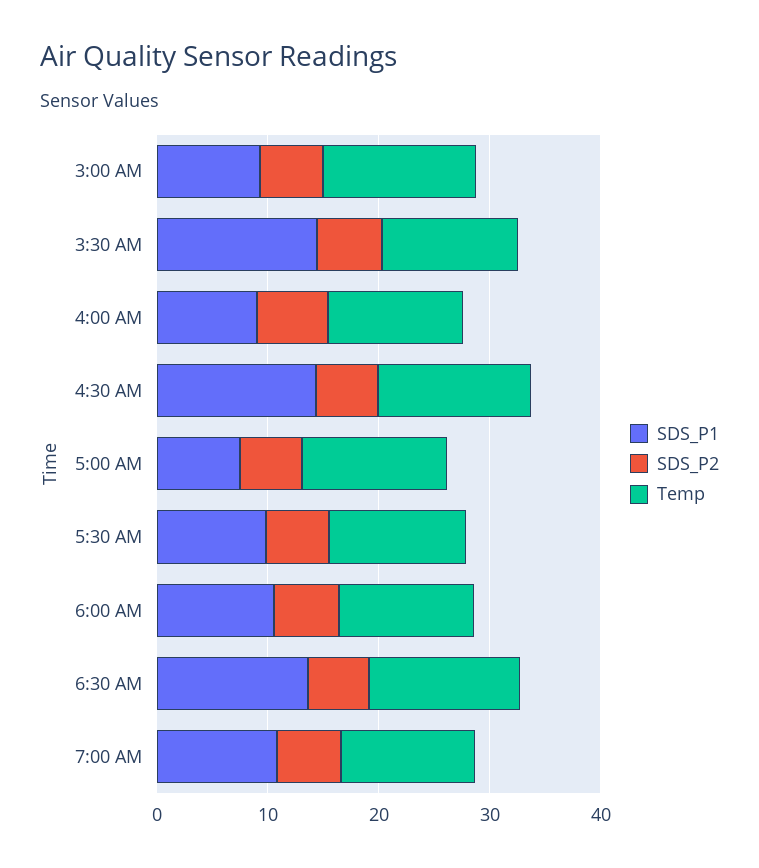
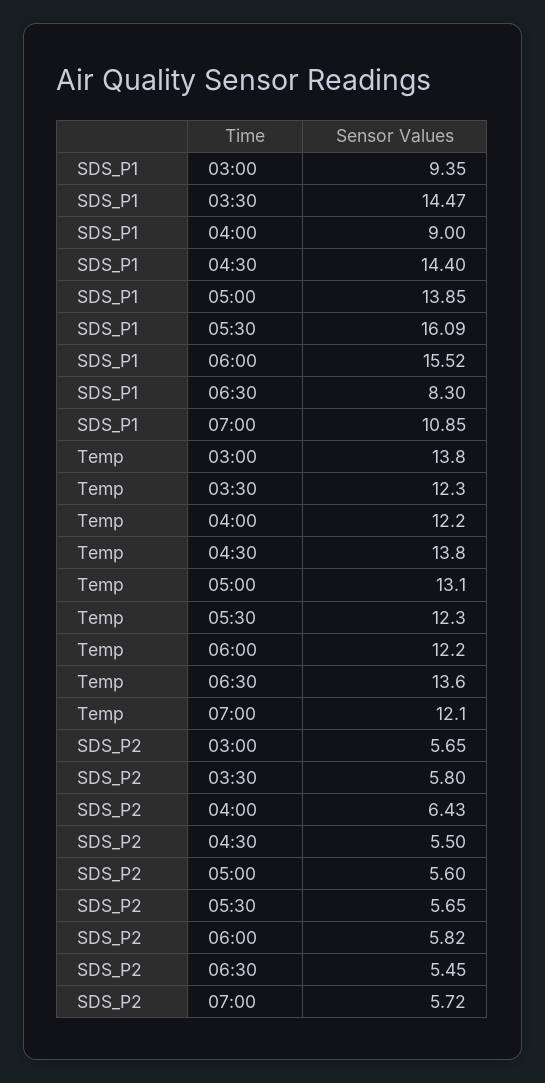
SDS_P1, 5:00 AM: 8 -> 13.85
SDS_P1, 5:30 AM: 10 -> 16.09
SDS_P1, 6:00 AM: 10 -> 15.52
SDS_P1, 6:30 AM: 14 -> 8.3

